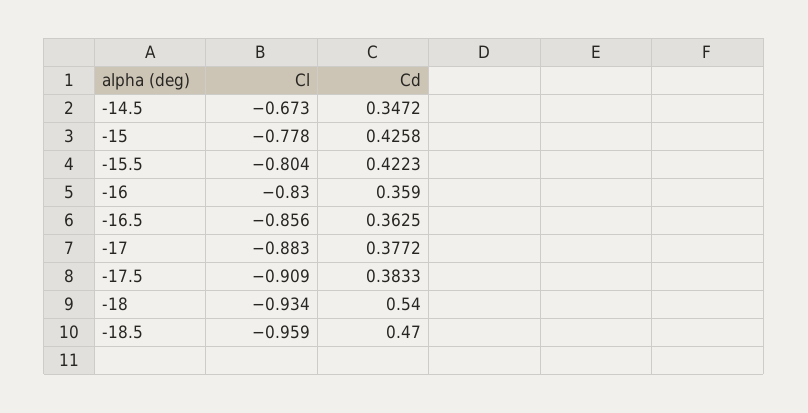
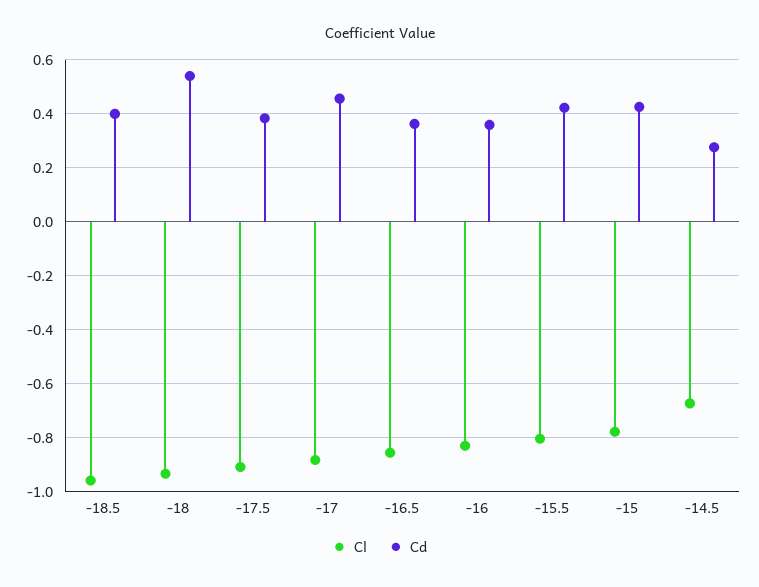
Cd, -14.5: 0.3472 -> 0.275
Cd, -17: 0.3772 -> 0.45
Cd, -18.5: 0.47 -> 0.4

